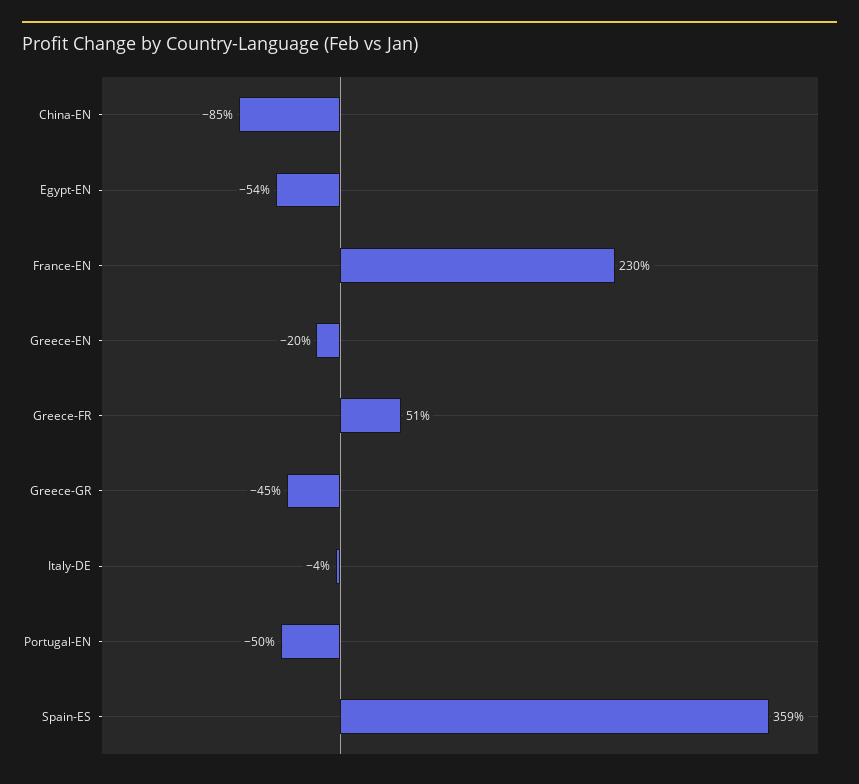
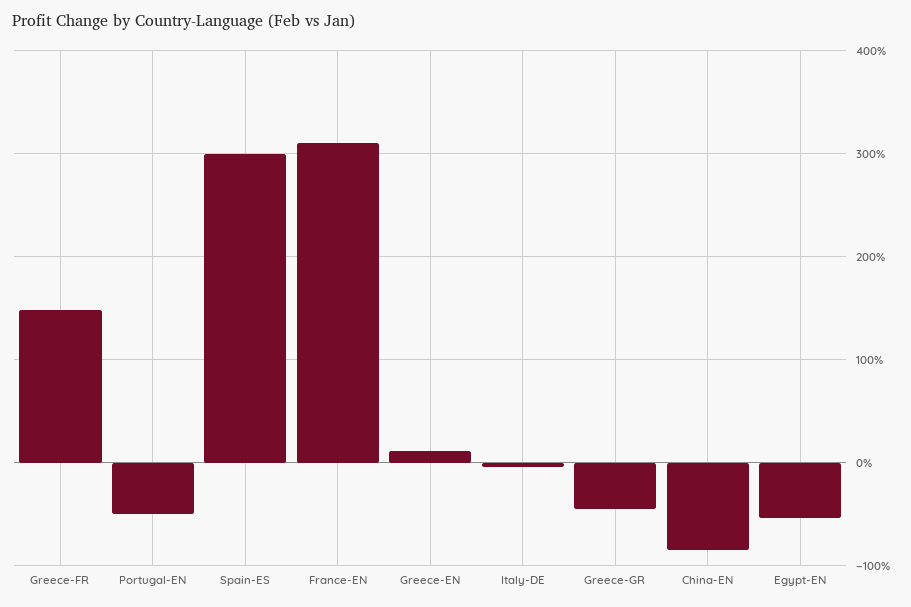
France-EN: 230 -> 310
Greece-EN: -20 -> 10
Greece-FR: 51 -> 150
Spain-ES: 359 -> 300

